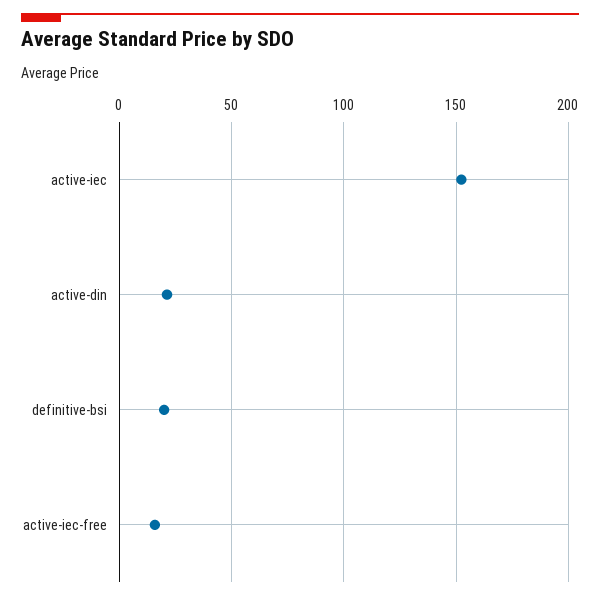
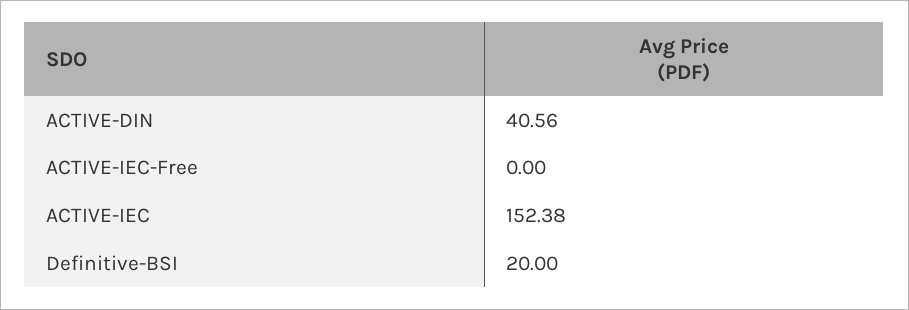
active-din: 20 -> 40.56
active-iec-free: 15 -> 0

